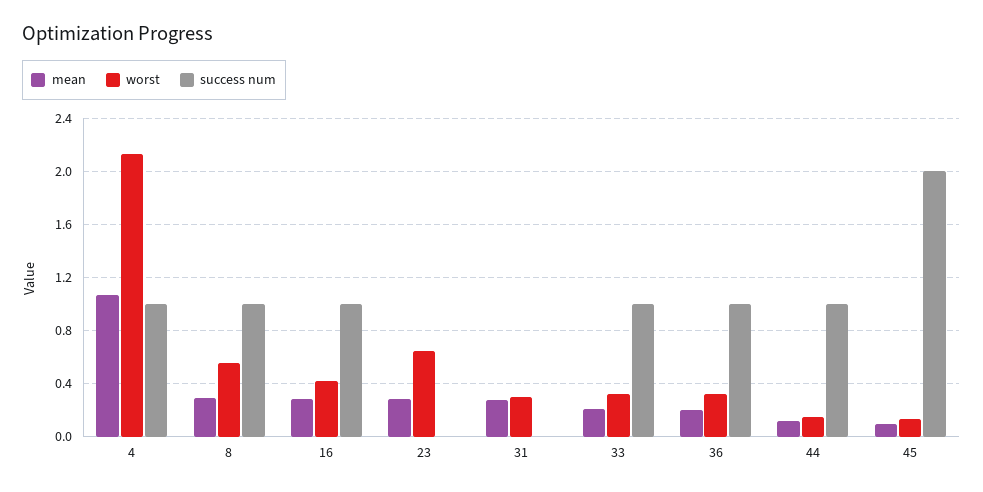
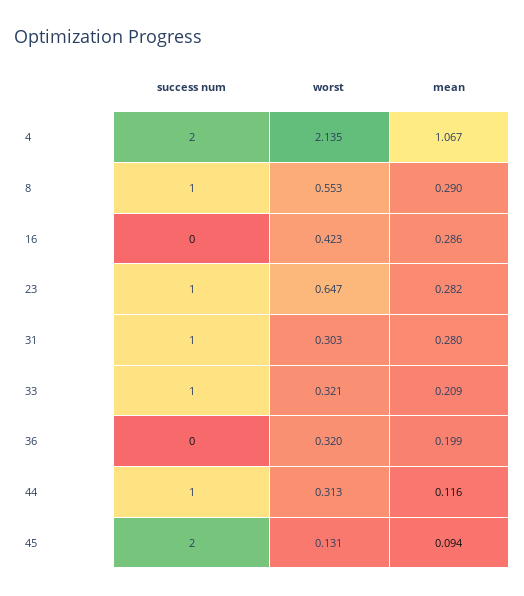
success num, 4: 1 -> 2
success num, 16: 1 -> 0
success num, 23: 0 -> 1
success num, 31: 0 -> 1
success num, 36: 1 -> 0
worst, 44: 0.15 -> 0.313

